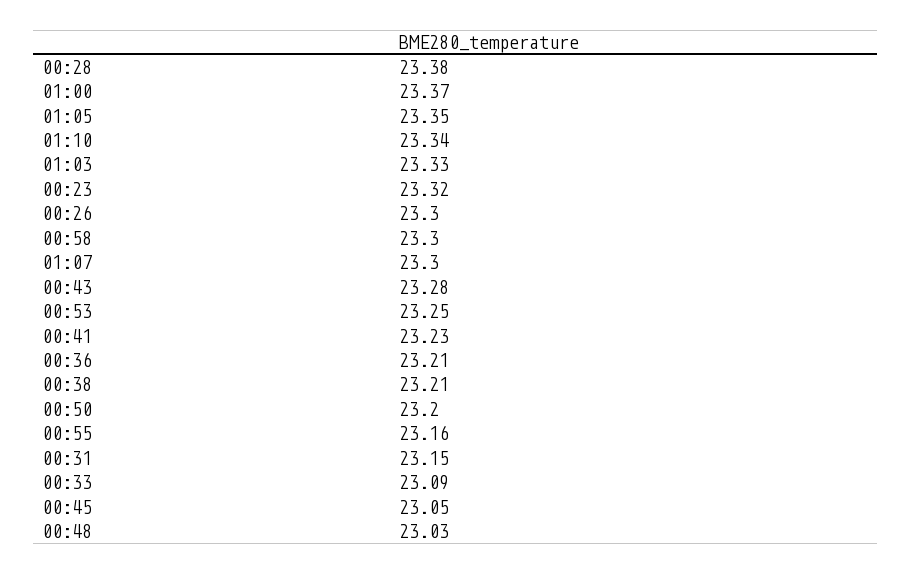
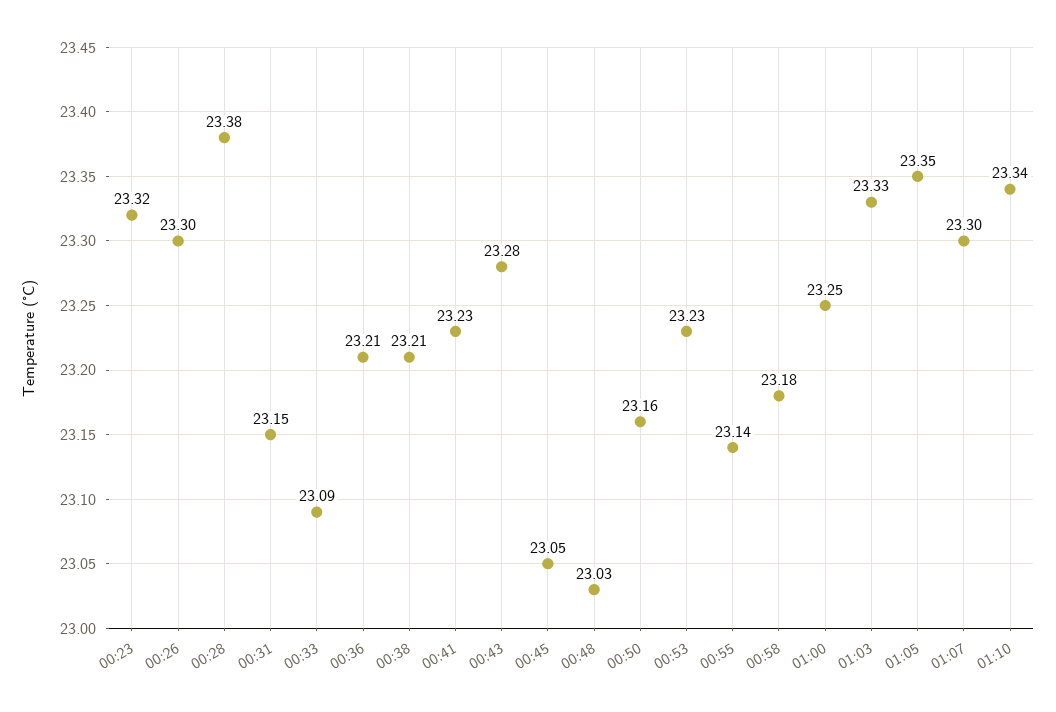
01:00: 23.37 -> 23.25
00:58: 23.3 -> 23.18
00:53: 23.25 -> 23.23
00:50: 23.2 -> 23.16
00:55: 23.16 -> 23.14

